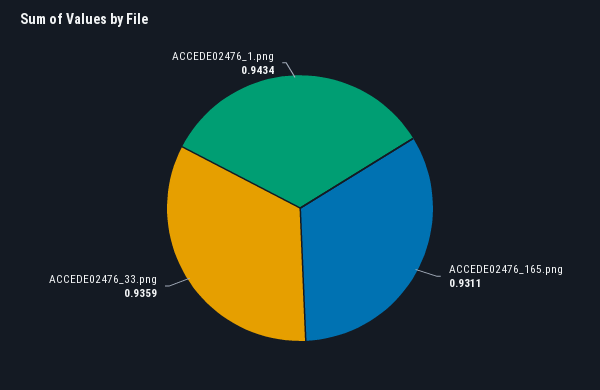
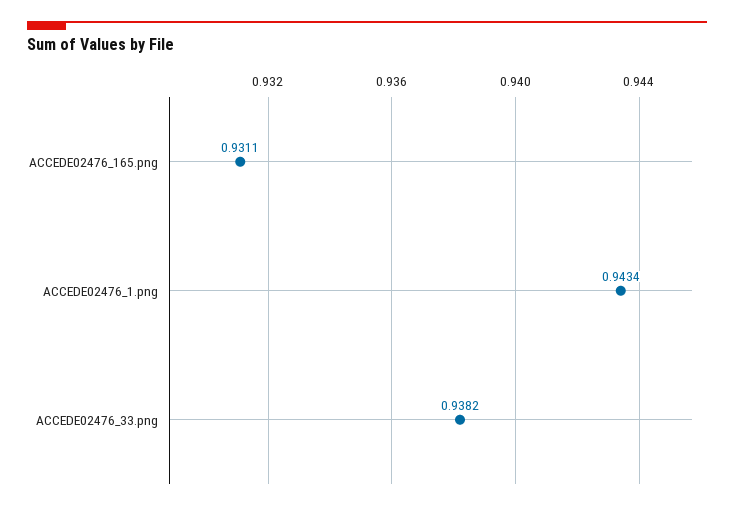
ACCEDE02476_33.png: 0.9359 -> 0.9382

